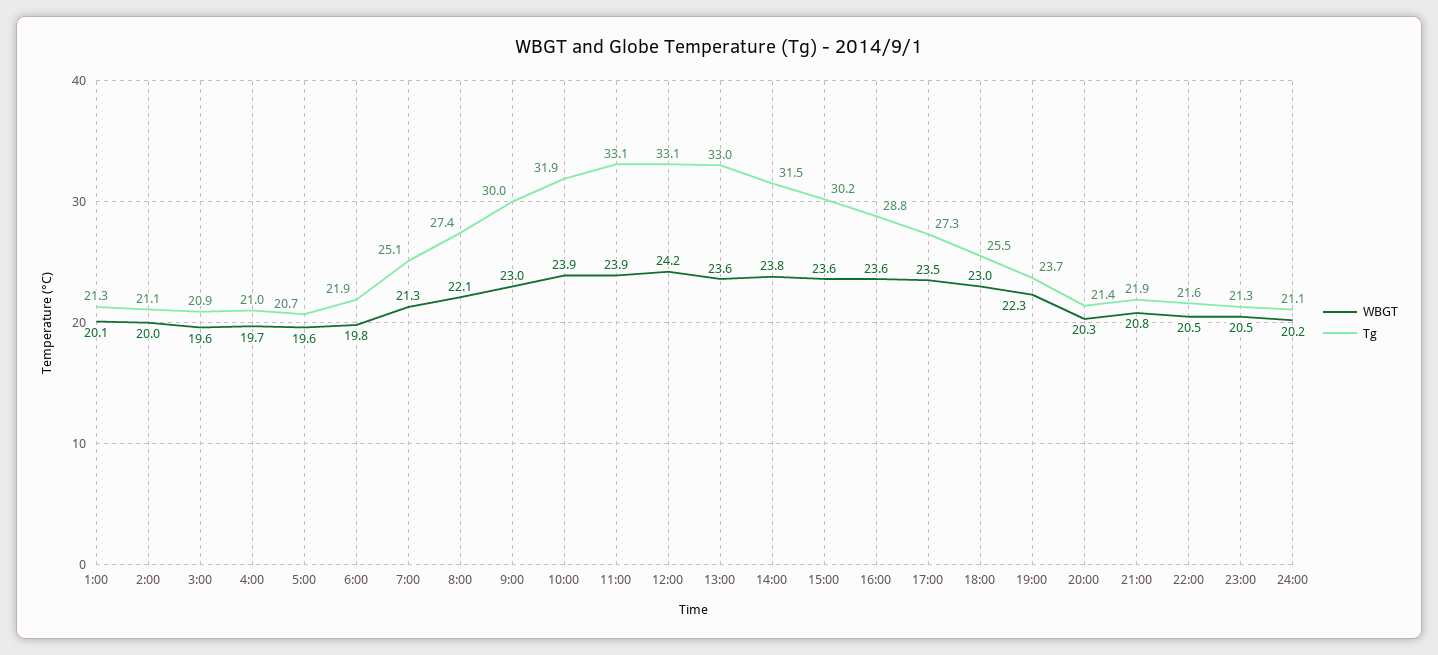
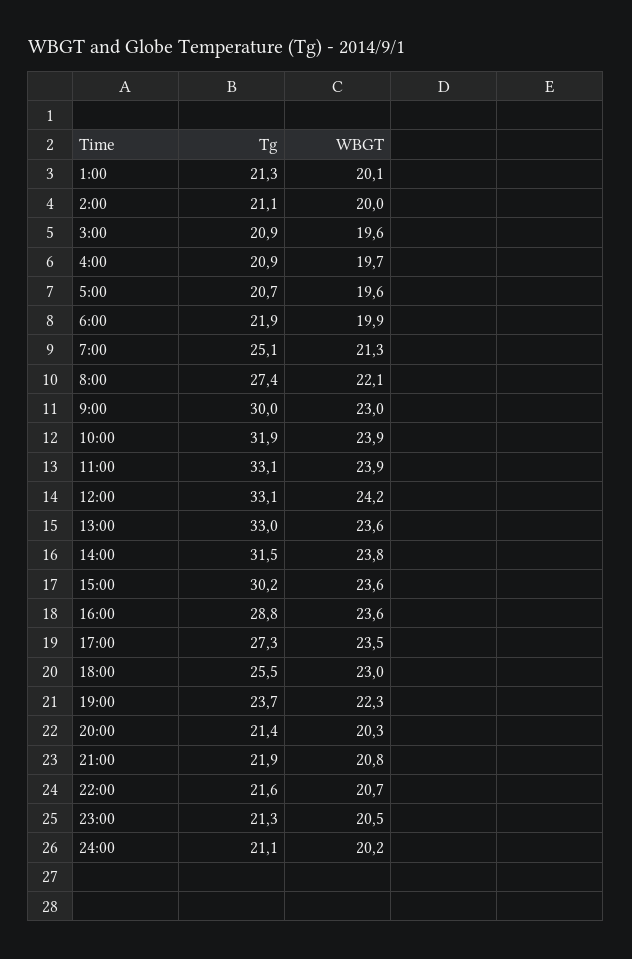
Tg, 4:00: 21 -> 20.9
WBGT, 6:00: 19.8 -> 19.9
WBGT, 22:00: 20.5 -> 20.7

